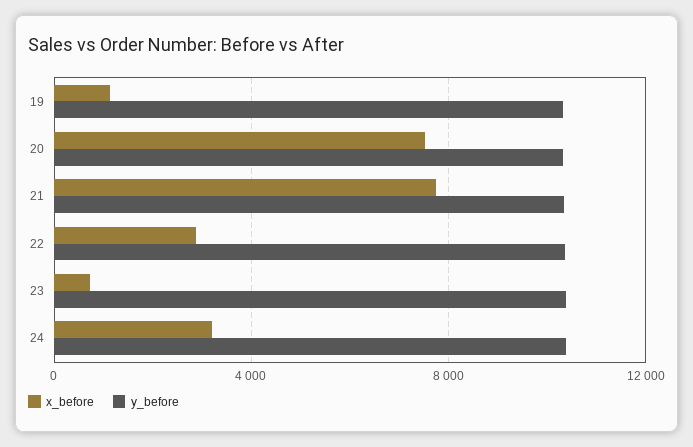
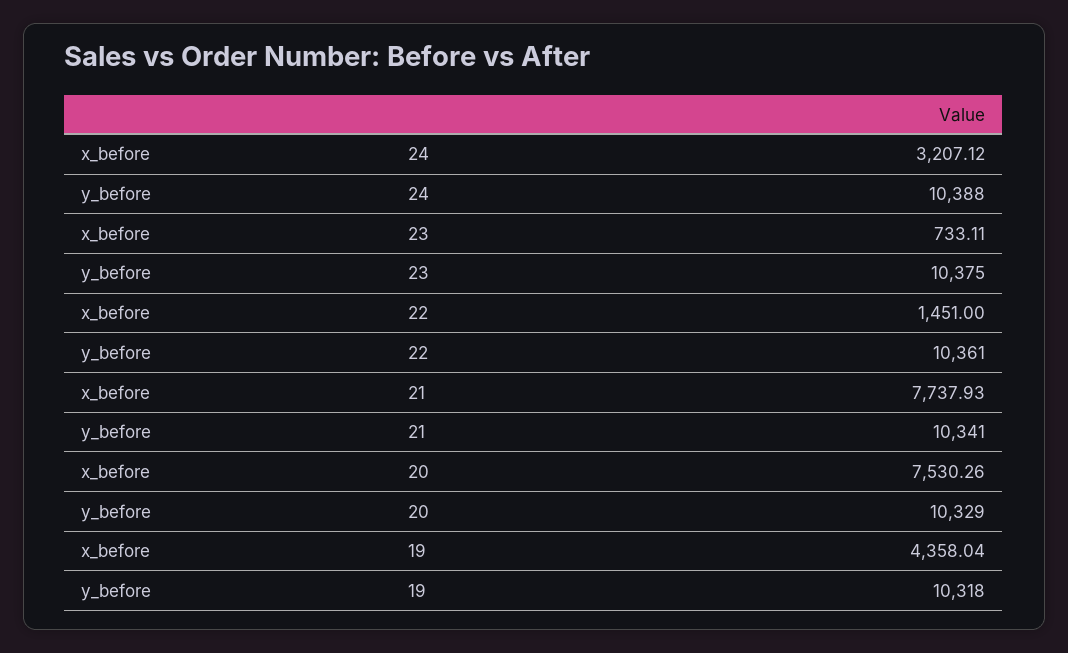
x_before, 19: 1000 -> 4358.04
x_before, 22: 3000 -> 1451

